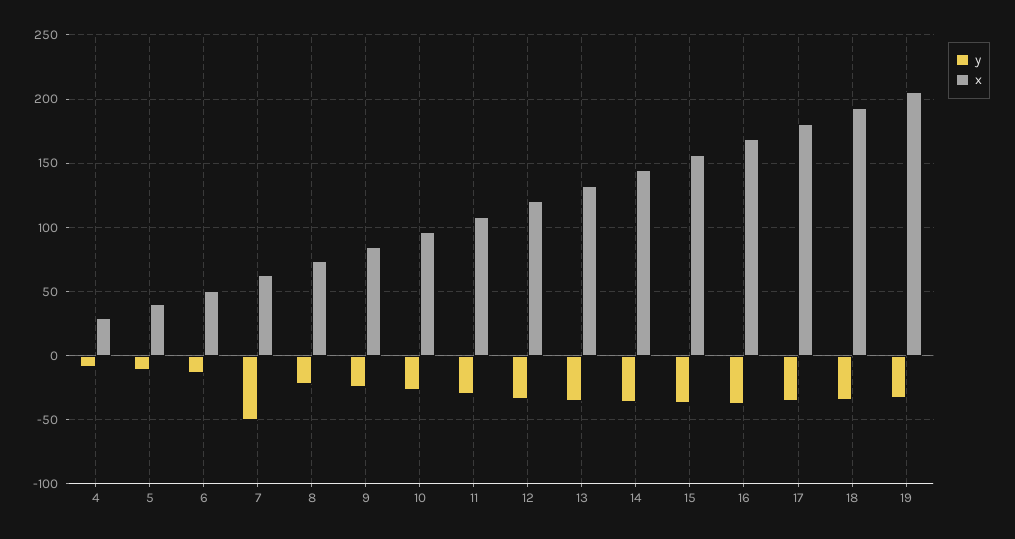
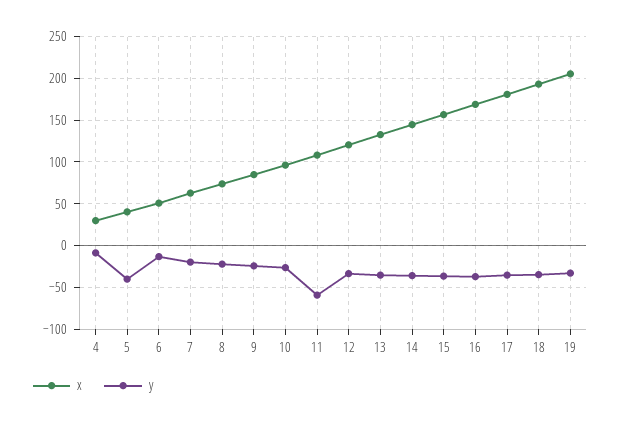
y, 5: -10 -> -40
y, 7: -50 -> -20
y, 11: -30 -> -60

